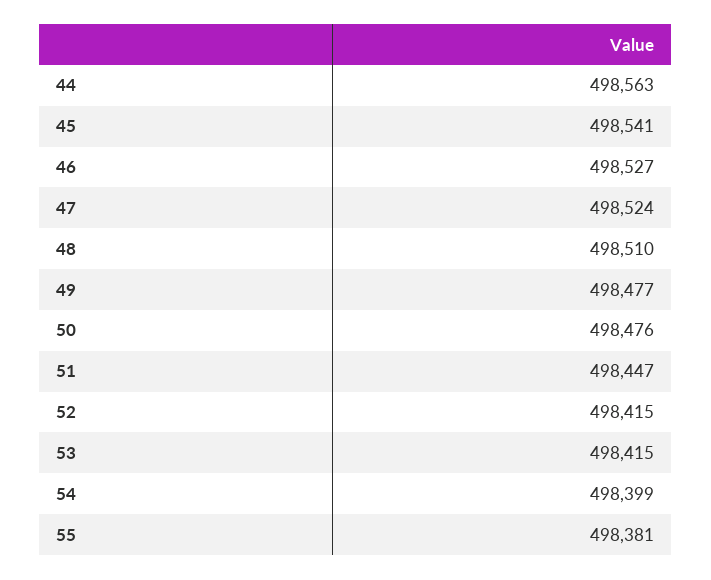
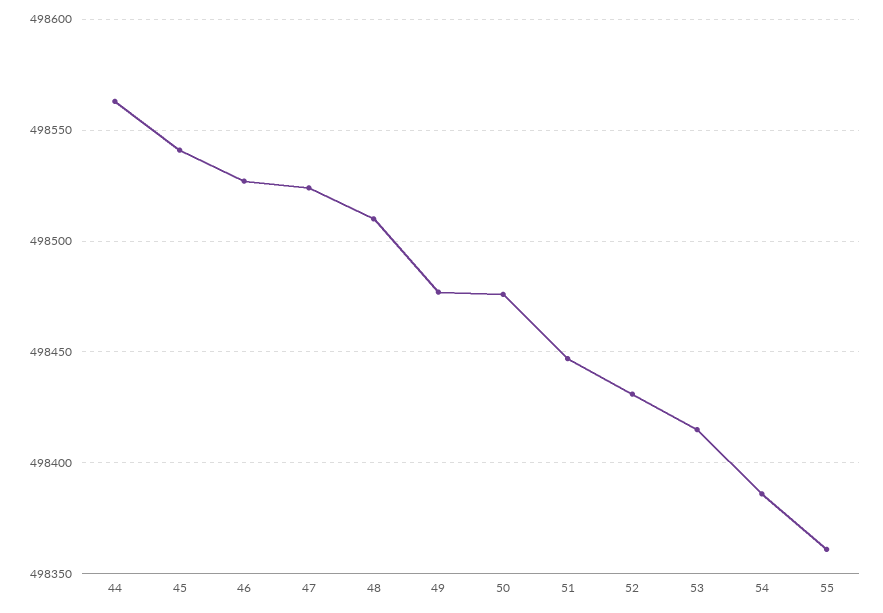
52: 498415 -> 498430
54: 498399 -> 498385
55: 498381 -> 498360

